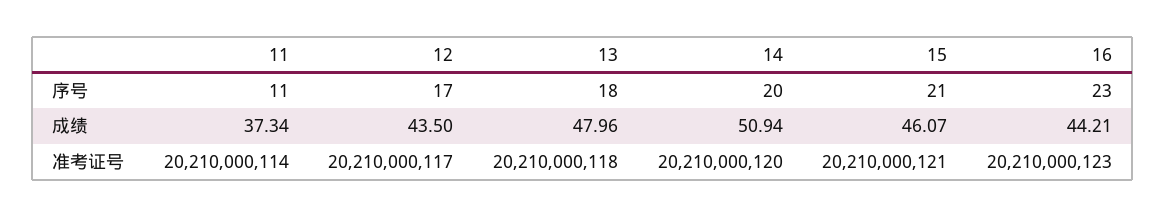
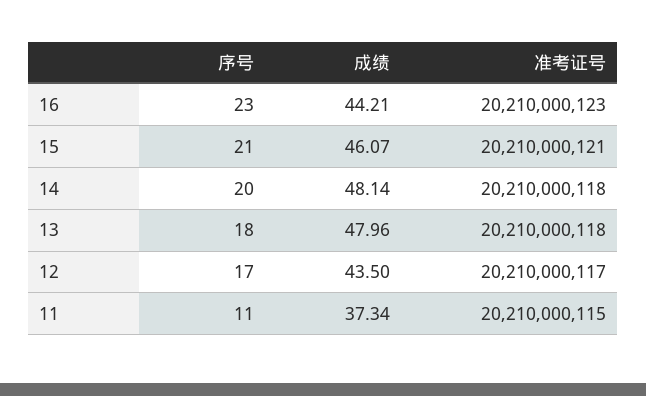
14, 成绩: 50.94 -> 48.14
11, 准考证号: 20210000114 -> 20210000115
14, 准考证号: 20210000120 -> 20210000118

